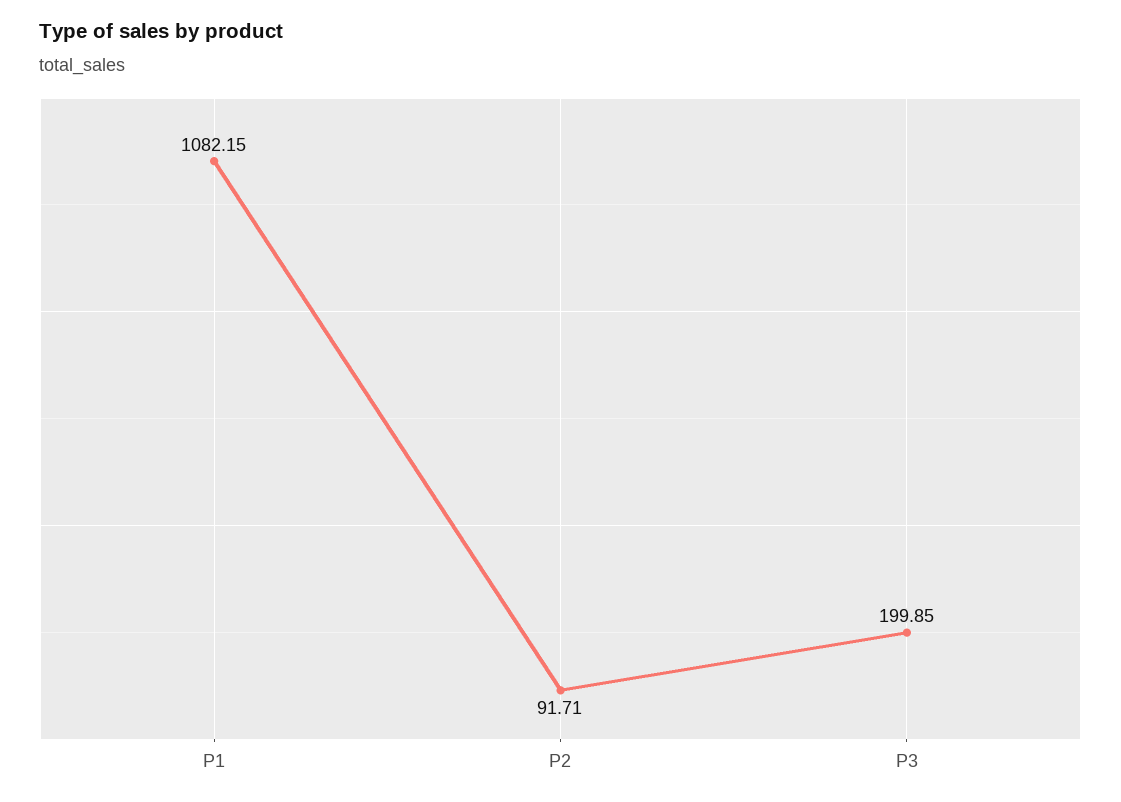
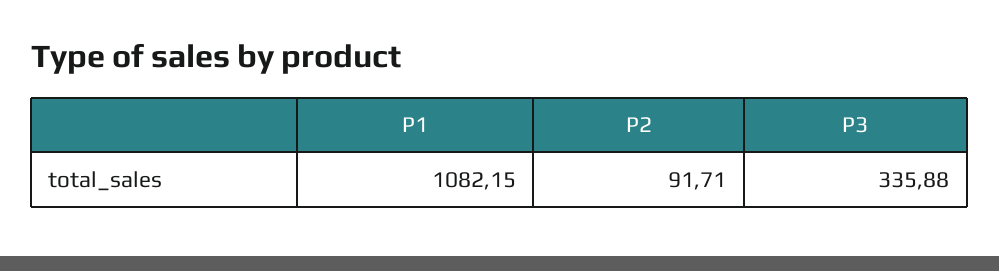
P3: 199.85 -> 335.88

